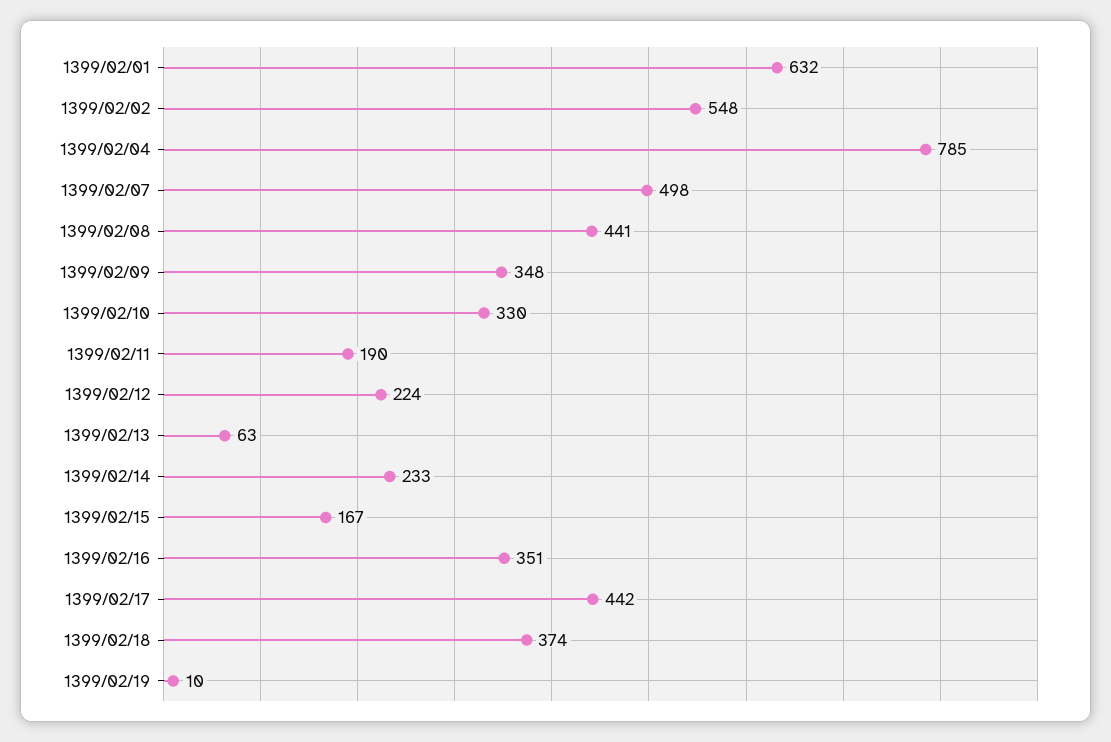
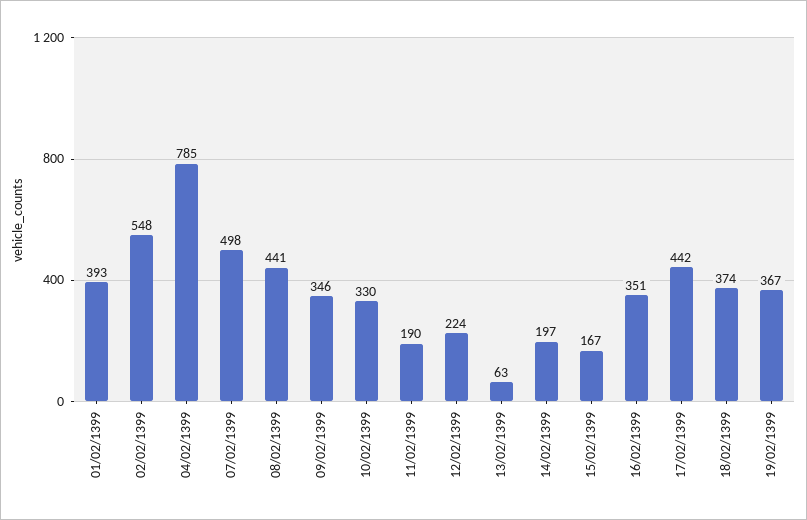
1399/02/01: 632 -> 393
1399/02/09: 348 -> 346
1399/02/14: 233 -> 197
1399/02/19: 10 -> 367

